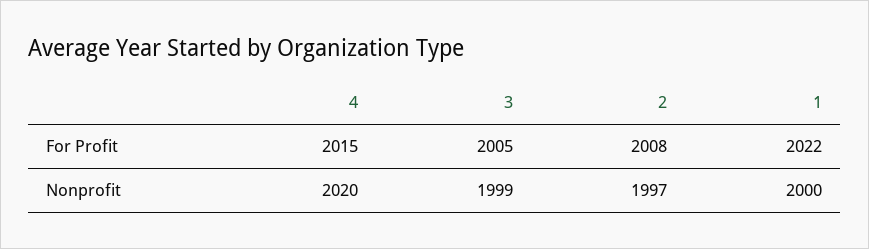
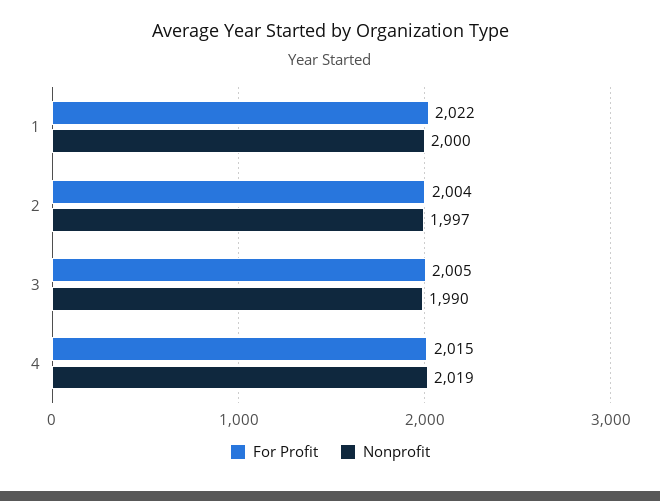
For Profit, 2: 2008 -> 2004
Nonprofit, 4: 2020 -> 2019
Nonprofit, 3: 1999 -> 1990

